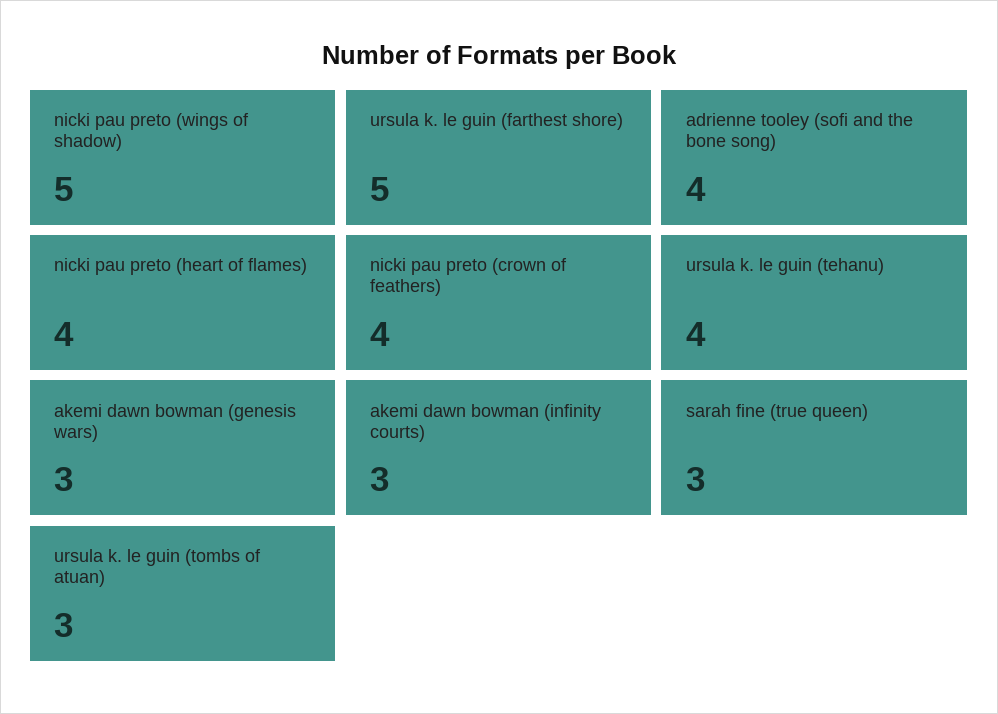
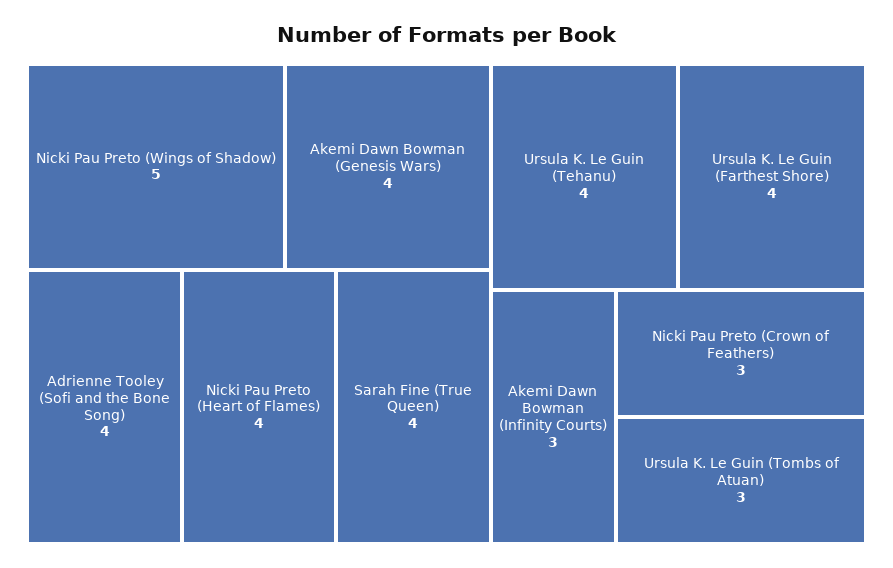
ursula k. le guin (farthest shore): 5 -> 4
nicki pau preto (crown of feathers): 4 -> 3
akemi dawn bowman (genesis wars): 3 -> 4
sarah fine (true queen): 3 -> 4

